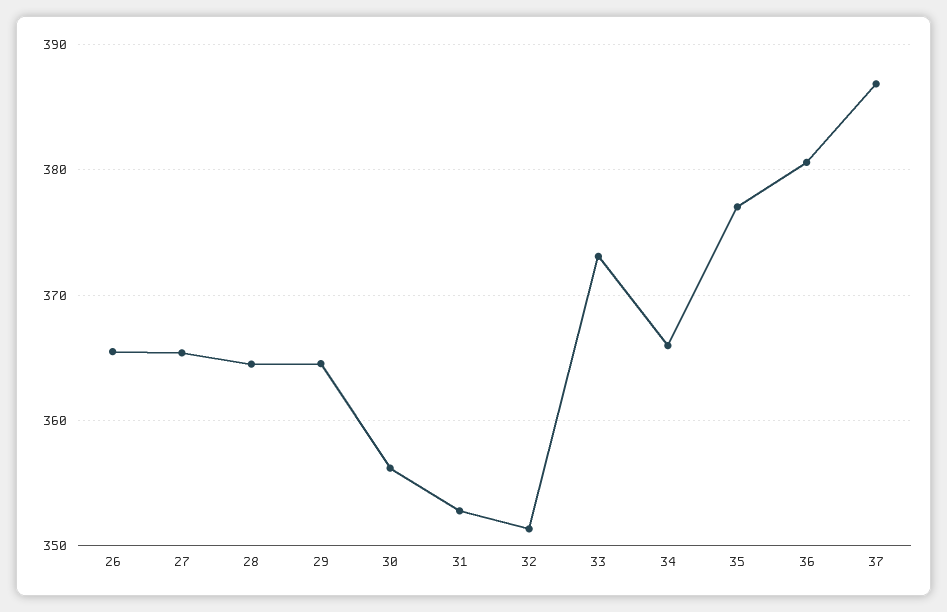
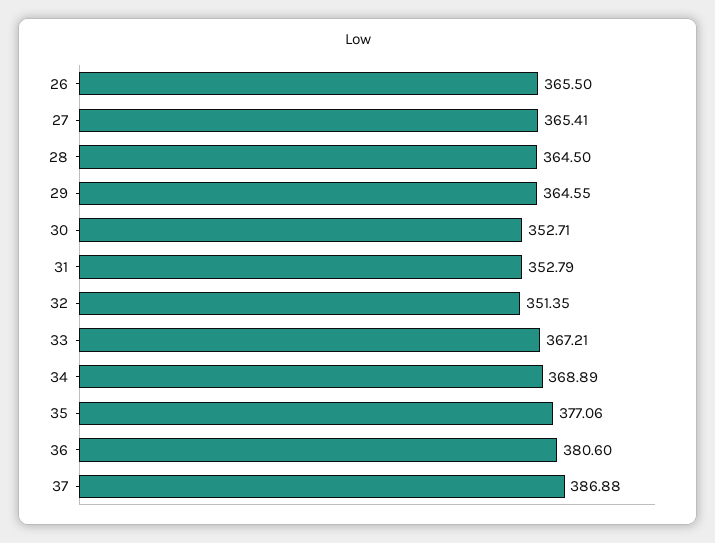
30: 356 -> 352.71
33: 373 -> 367.21
34: 366 -> 368.89

